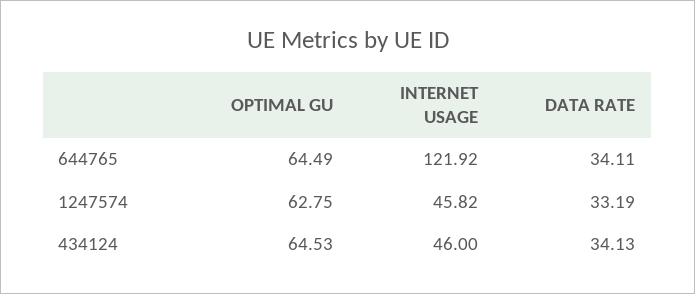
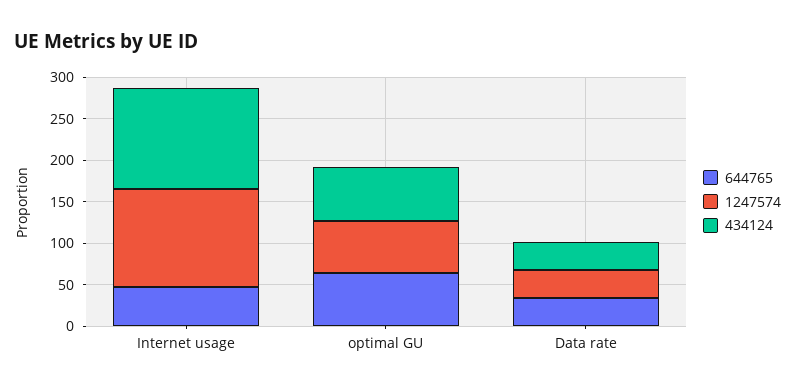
644765, INTERNET USAGE: 121.92 -> 50
1247574, INTERNET USAGE: 45.82 -> 120
434124, INTERNET USAGE: 46 -> 120

